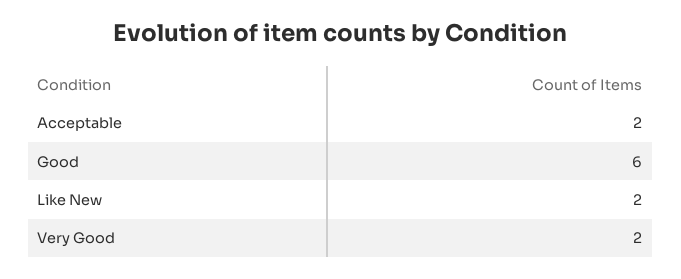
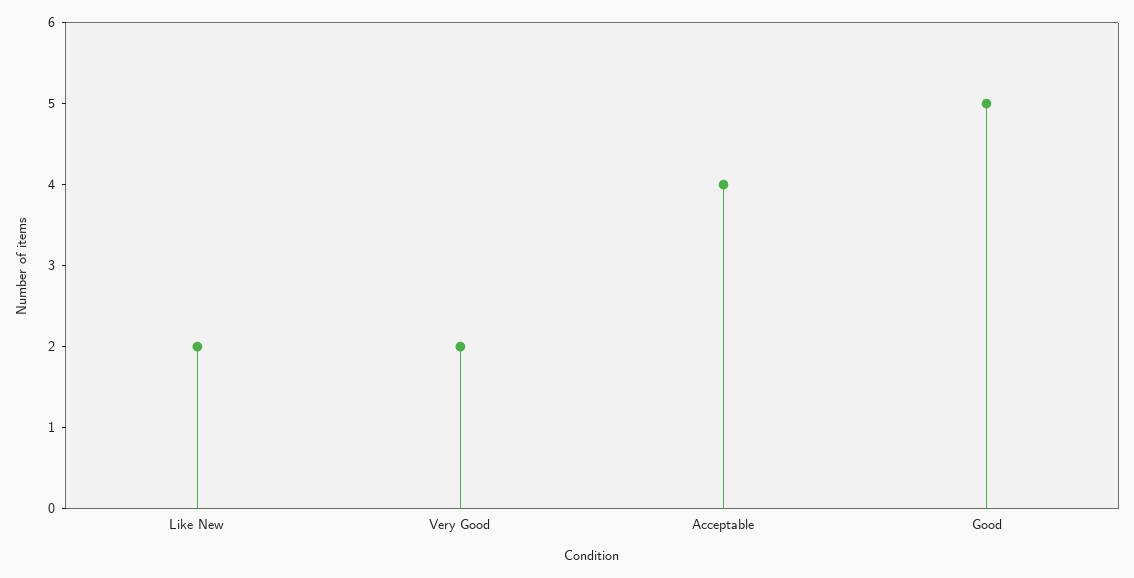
Acceptable: 2 -> 4
Good: 6 -> 5

